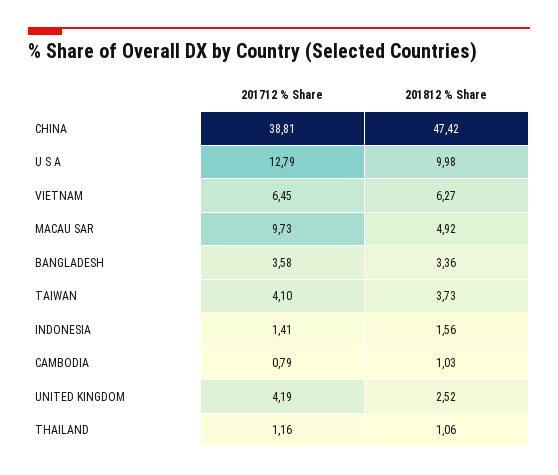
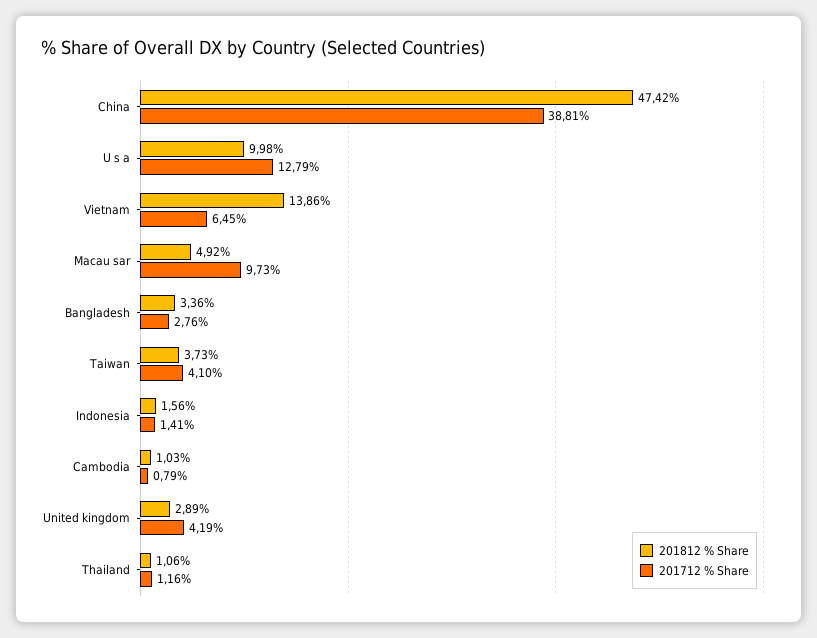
201812 % Share, VIETNAM: 6.27 -> 13.86
201712 % Share, BANGLADESH: 3.58 -> 2.76
201812 % Share, UNITED KINGDOM: 2.52 -> 2.89

